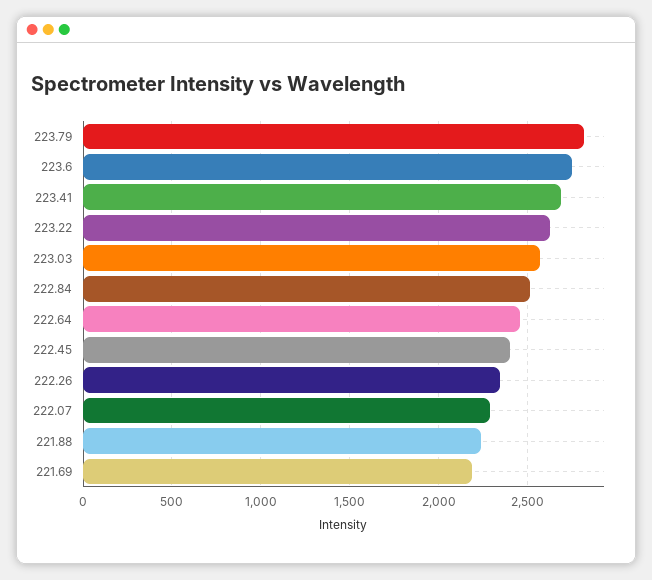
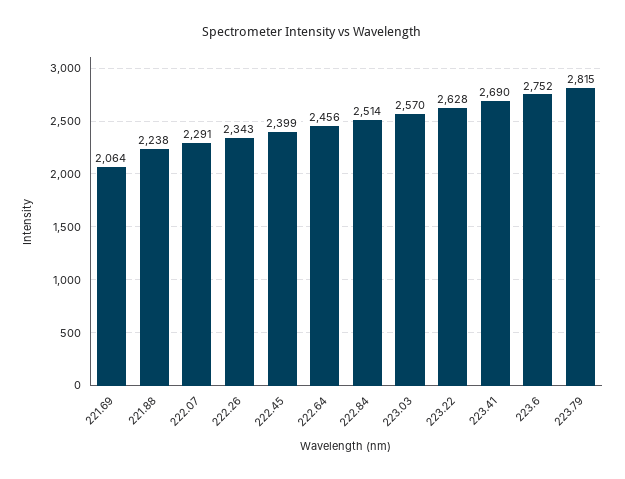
221.69: 2200 -> 2064

